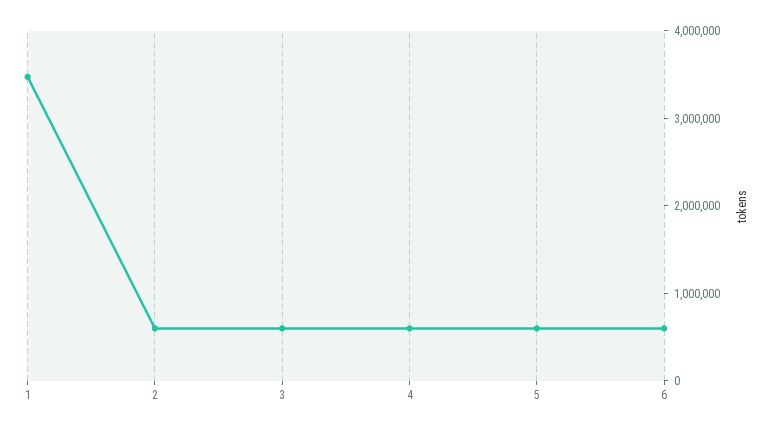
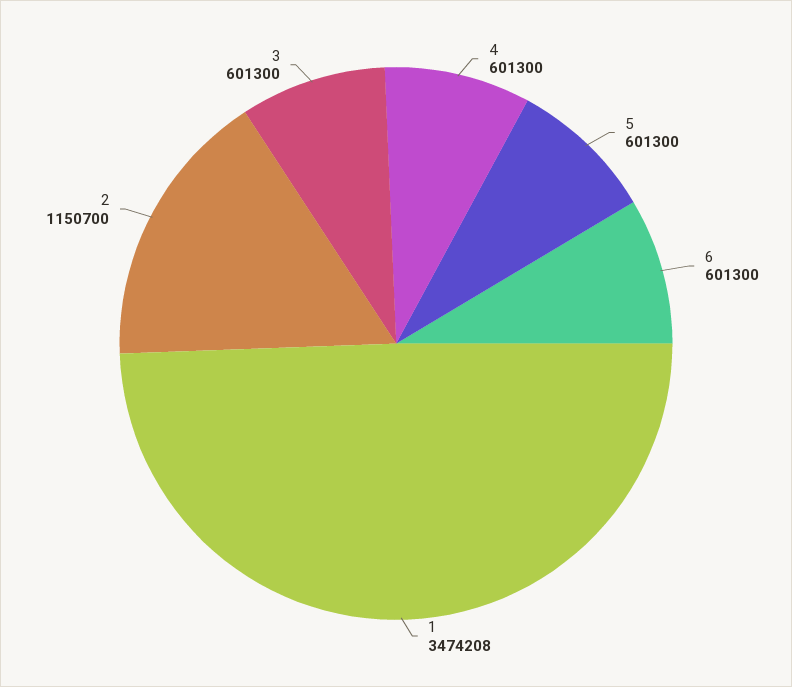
2: 600000 -> 1150700

